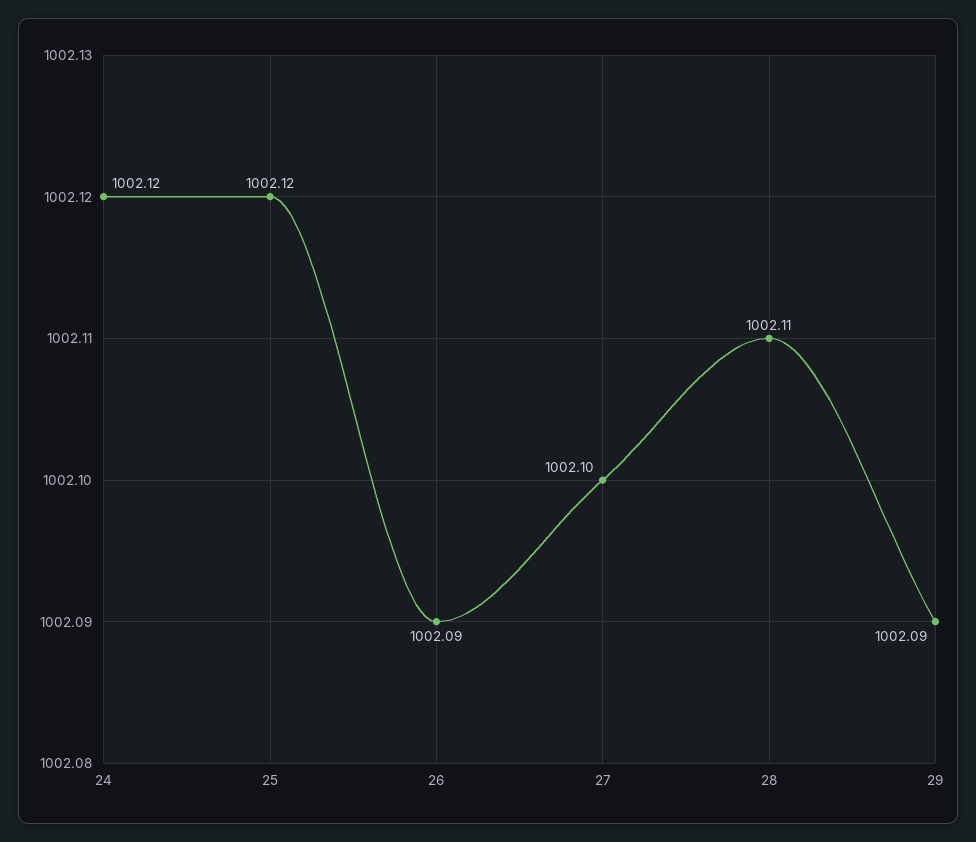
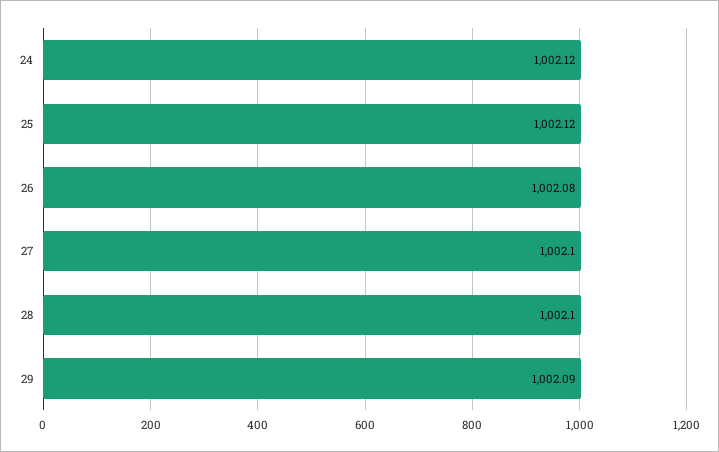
26: 1002.09 -> 1002.08
28: 1002.11 -> 1002.1

